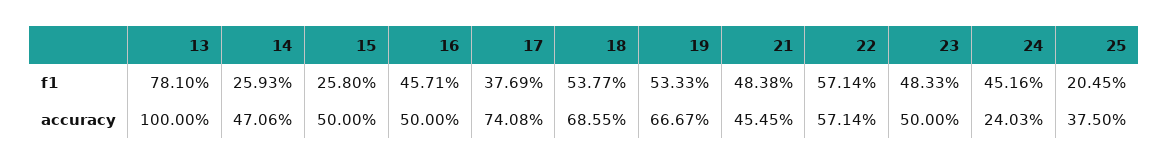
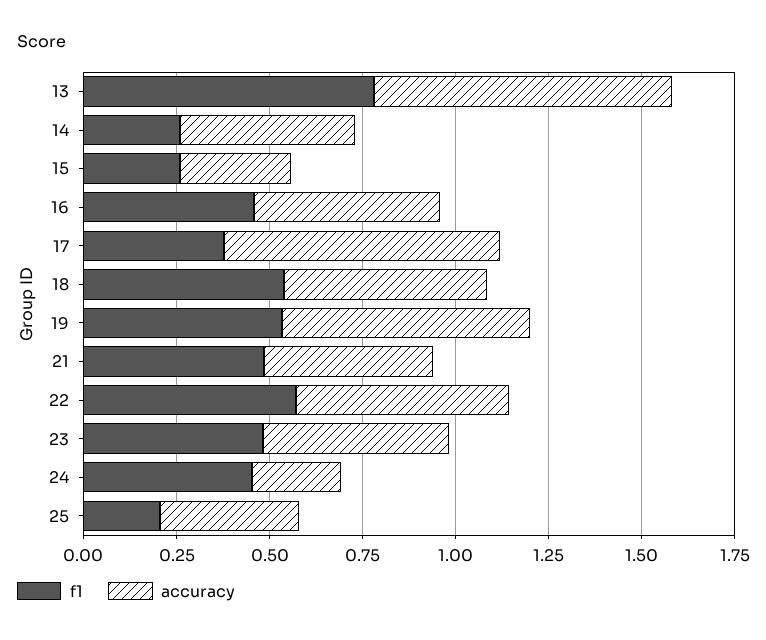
accuracy, 13: 1 -> 0.8
accuracy, 15: 0.5 -> 0.3
accuracy, 18: 0.6855 -> 0.55

